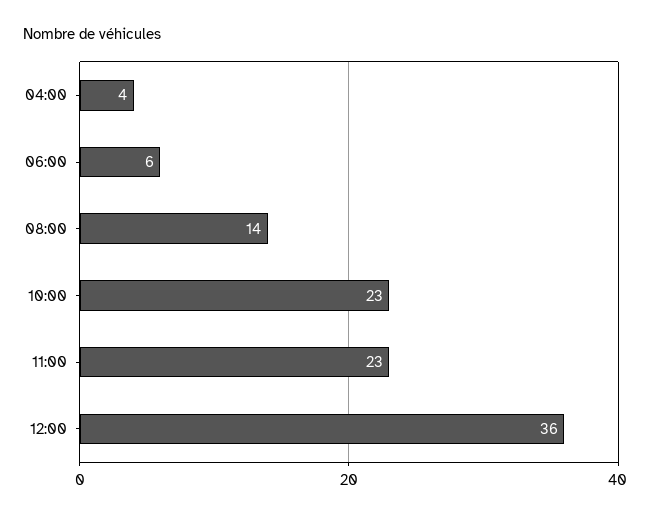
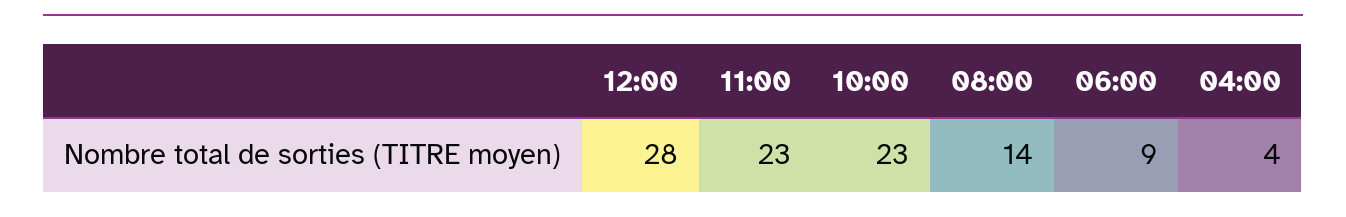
06:00: 6 -> 9
12:00: 36 -> 28

